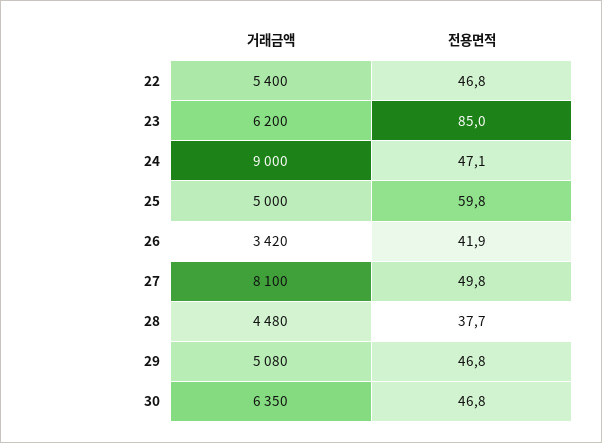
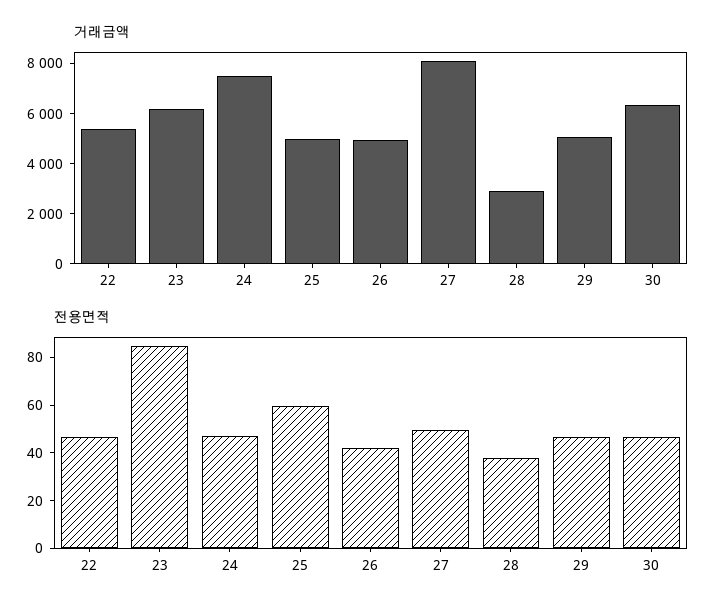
거래금액, 24: 9000 -> 7500
거래금액, 26: 3420 -> 5000
거래금액, 28: 4480 -> 3000

